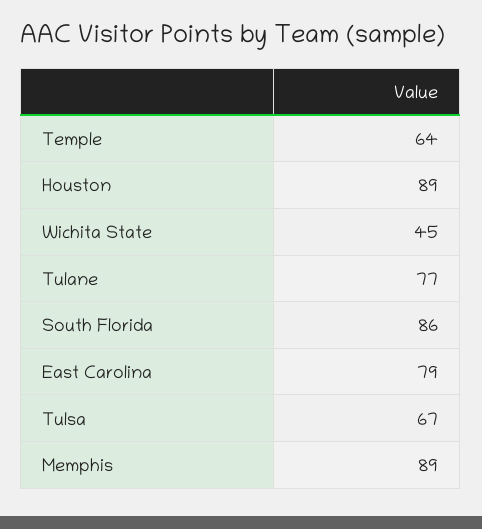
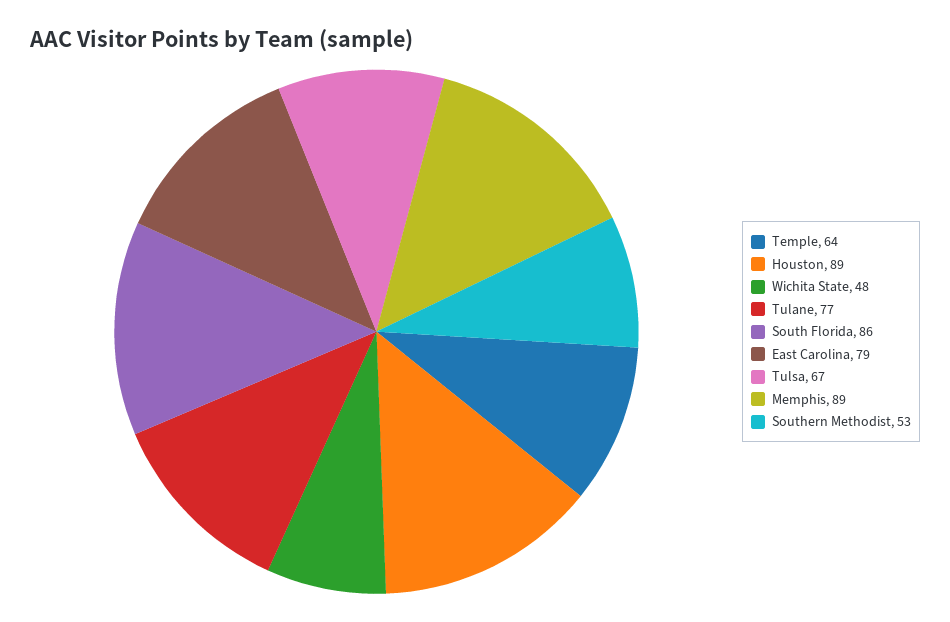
Wichita State: 45 -> 48
Southern Methodist: none -> 53

